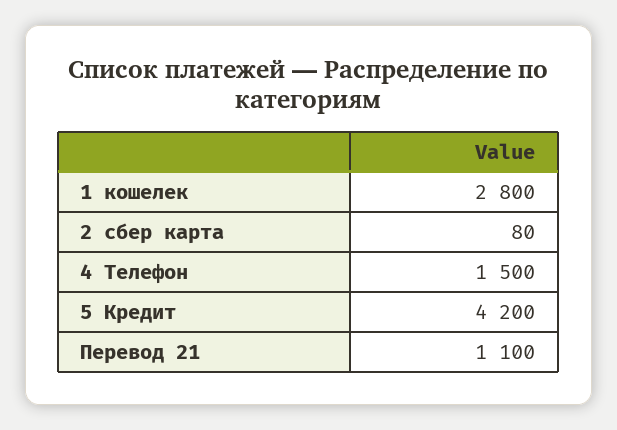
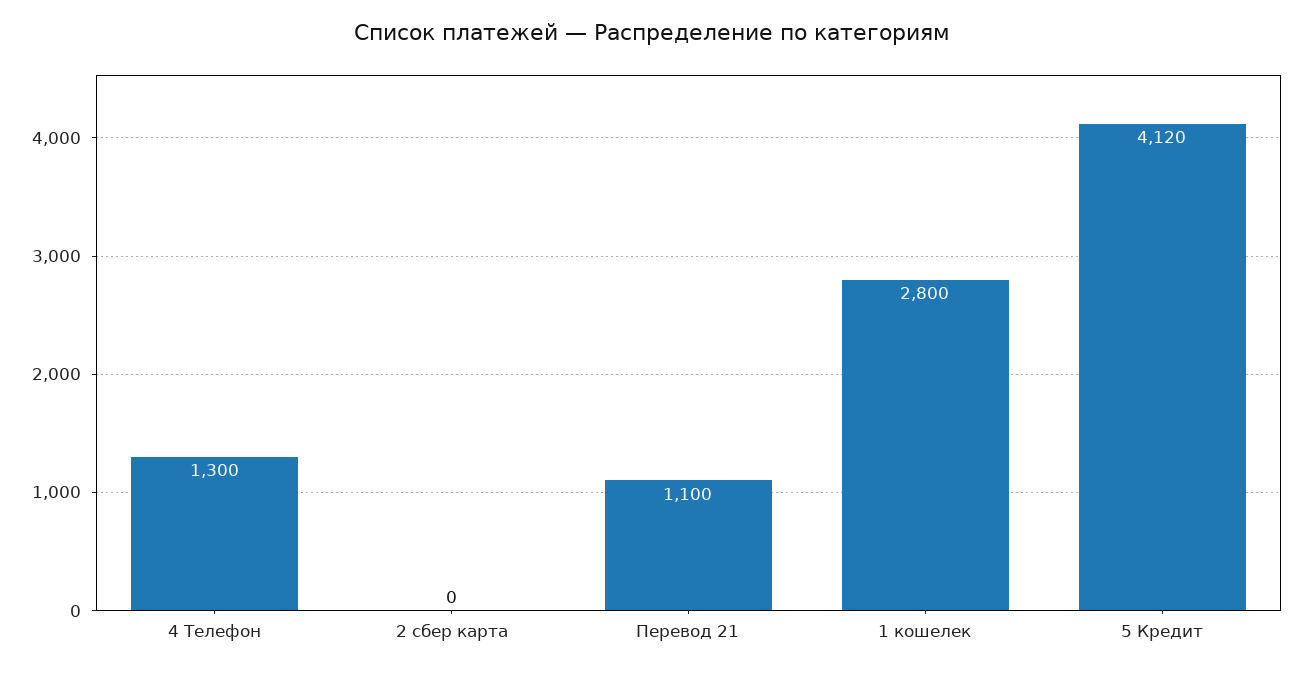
2 сбер карта: 80 -> 0
4 Телефон: 1500 -> 1300
5 Кредит: 4200 -> 4120

